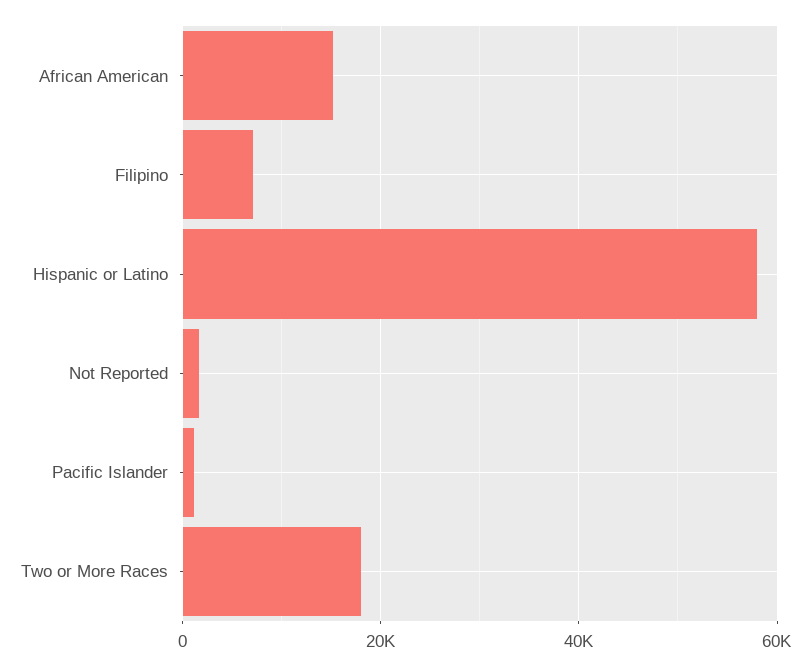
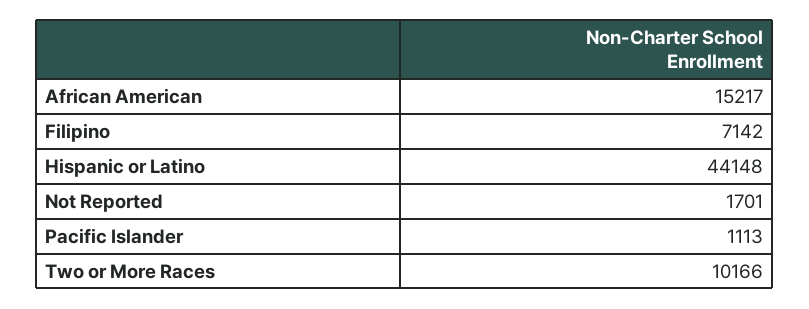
Hispanic or Latino: 58000 -> 44148
Two or More Races: 18000 -> 10166

